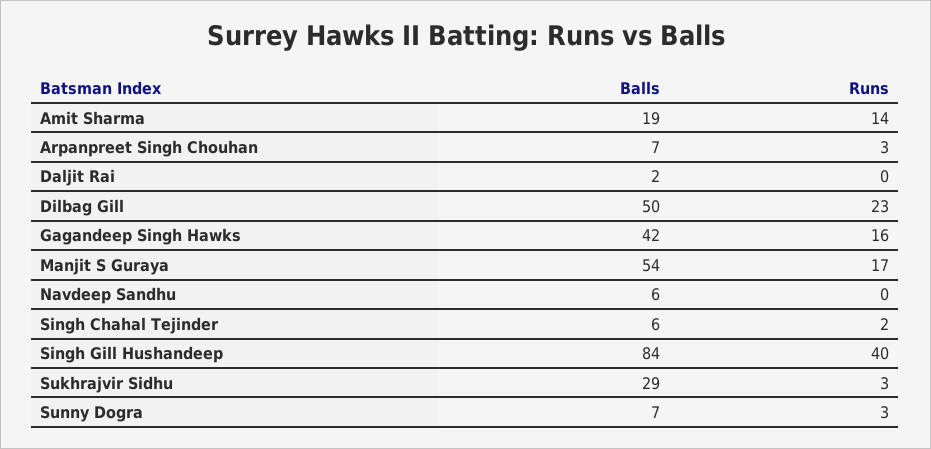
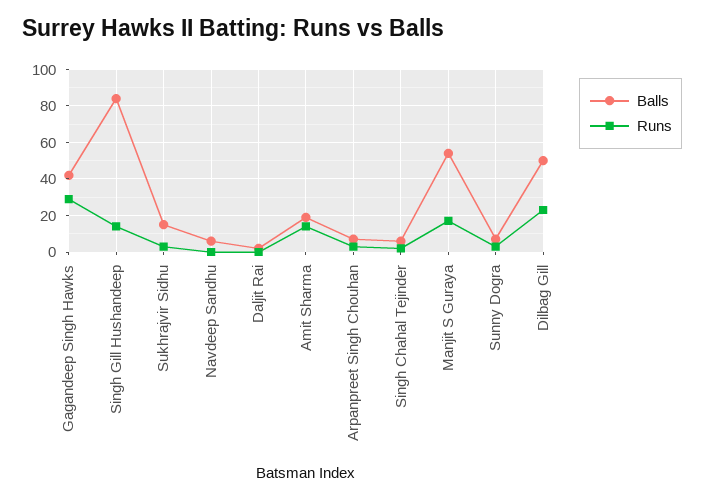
Runs, Gagandeep Singh Hawks: 16 -> 30
Runs, Singh Gill Hushandeep: 40 -> 15
Balls, Sukhrajvir Sidhu: 29 -> 15

